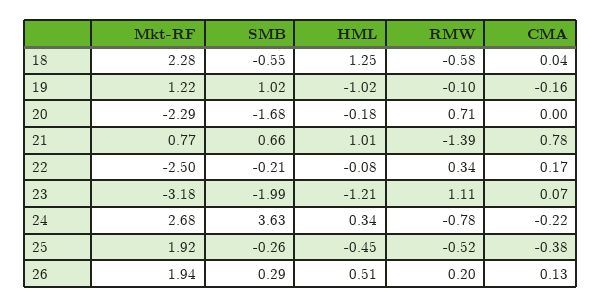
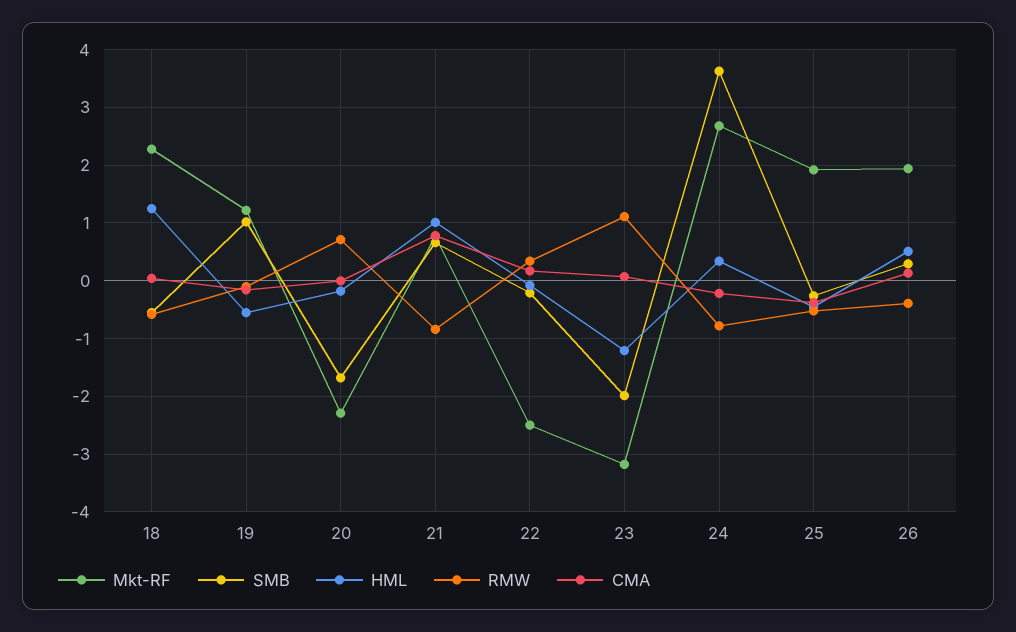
HML, 19: -1.02 -> -0.6
RMW, 21: -1.39 -> -0.8
RMW, 26: 0.2 -> -0.4

